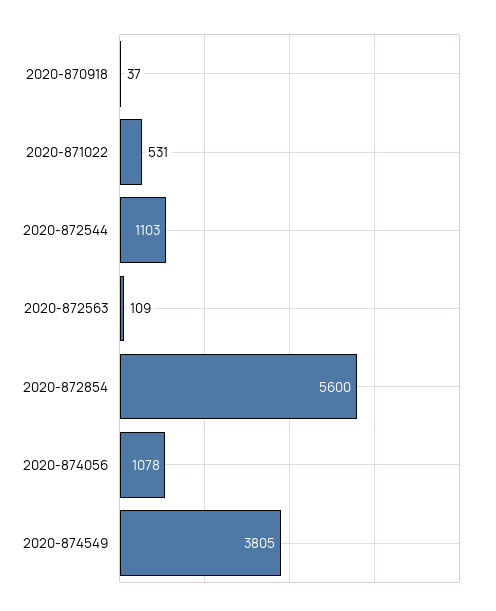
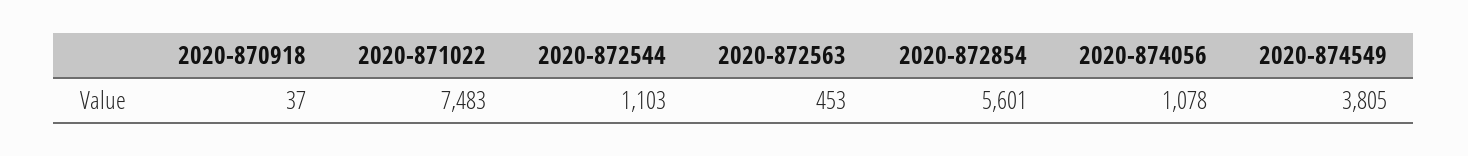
2020-871022: 531 -> 7483
2020-872563: 109 -> 453
2020-872854: 5600 -> 5601

